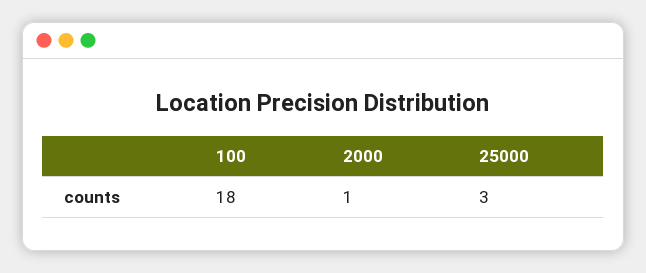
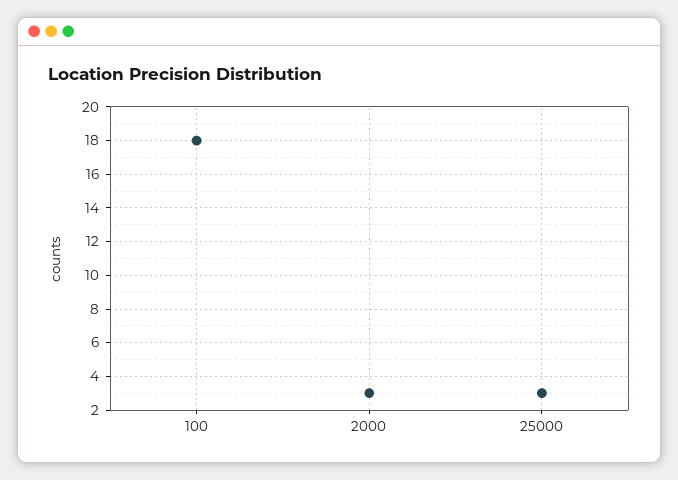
2000: 1 -> 3

